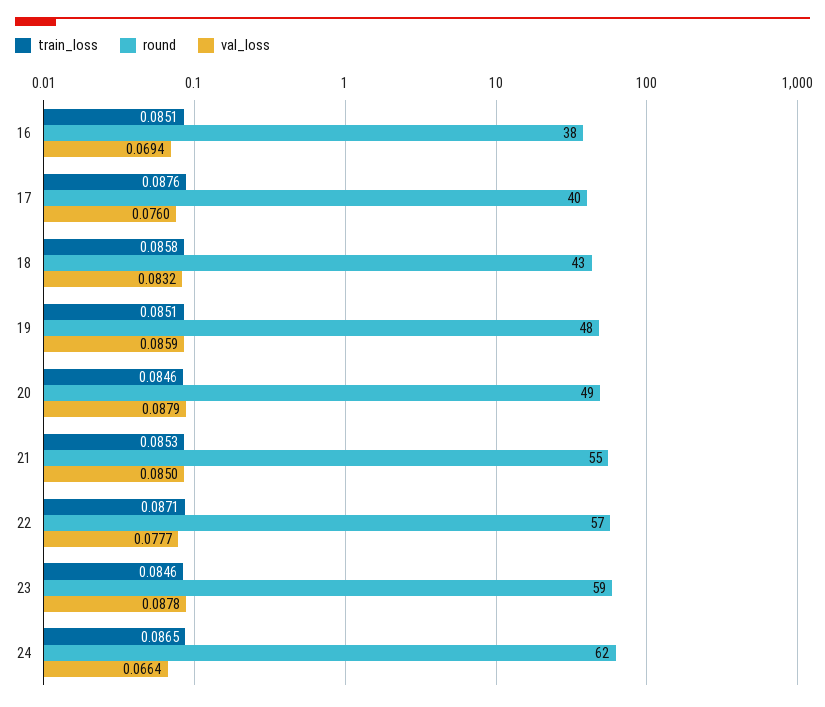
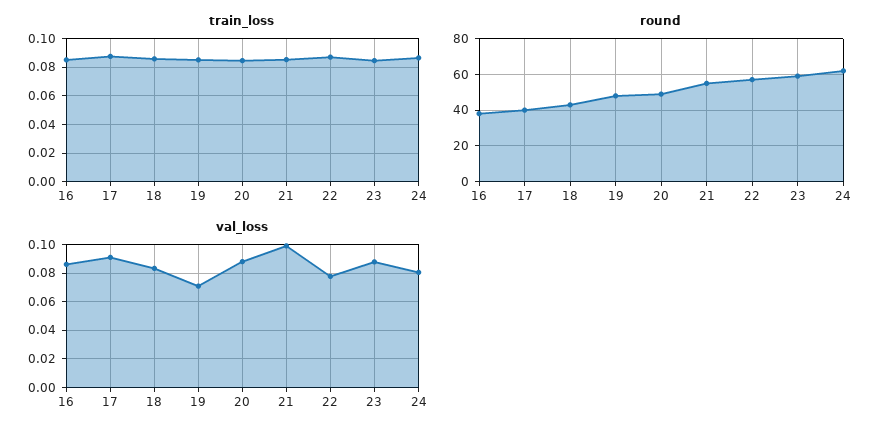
val_loss, 16: 0.0694 -> 0.085
val_loss, 17: 0.076 -> 0.09
val_loss, 19: 0.0859 -> 0.07
val_loss, 21: 0.085 -> 0.1
val_loss, 24: 0.0664 -> 0.08

